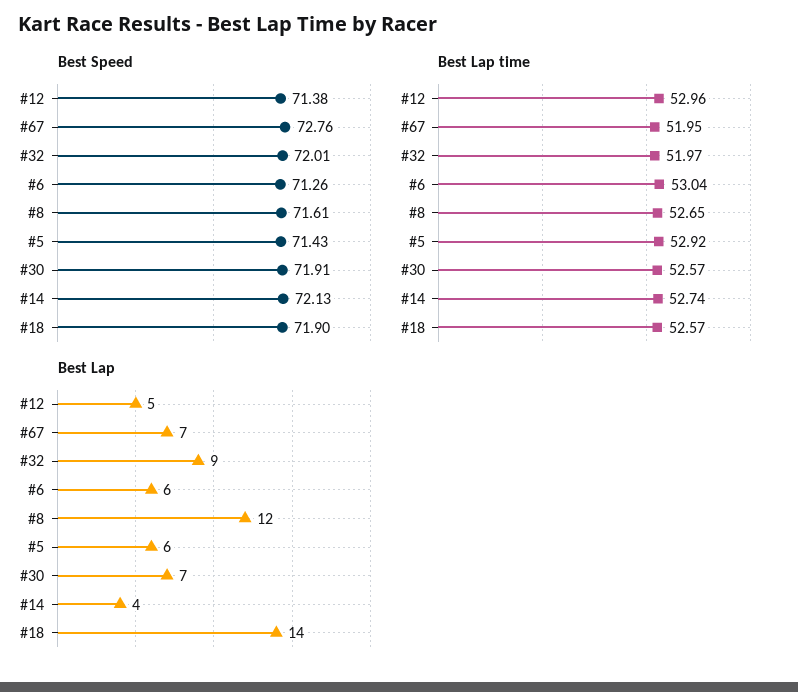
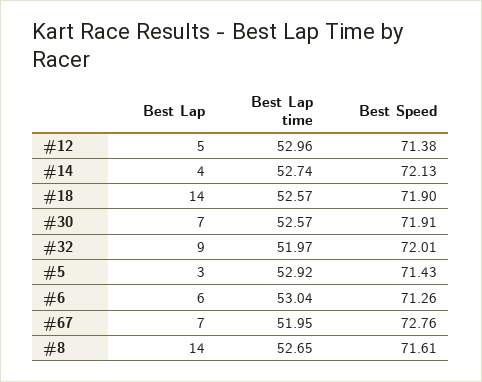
Best Lap, #8: 12 -> 14
Best Lap, #5: 6 -> 3

